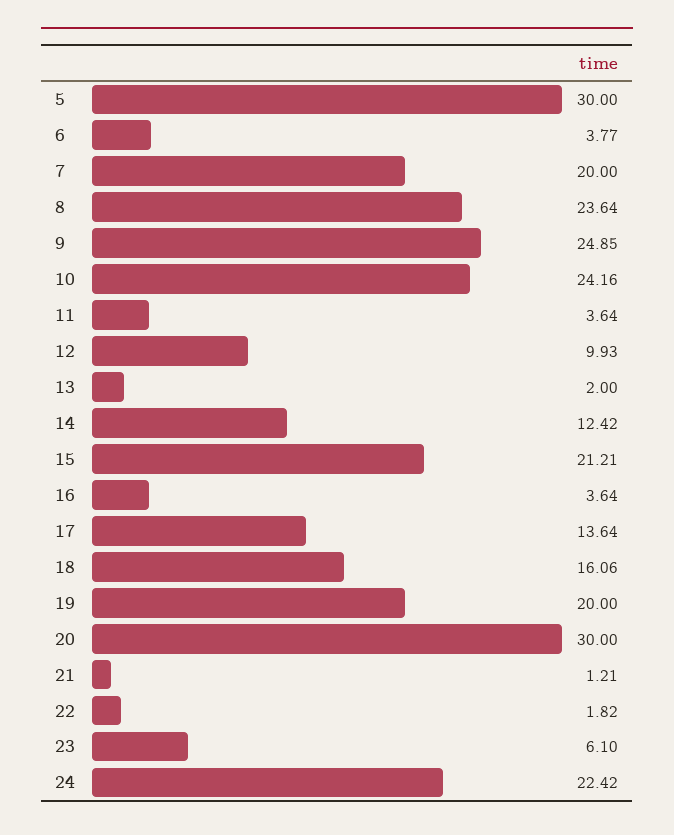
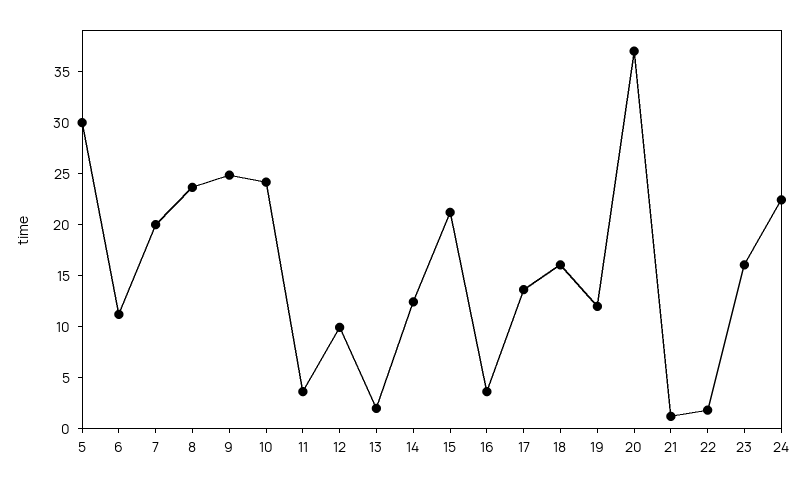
6: 3.77 -> 11
19: 20 -> 12
20: 30 -> 37
23: 6.1 -> 16

